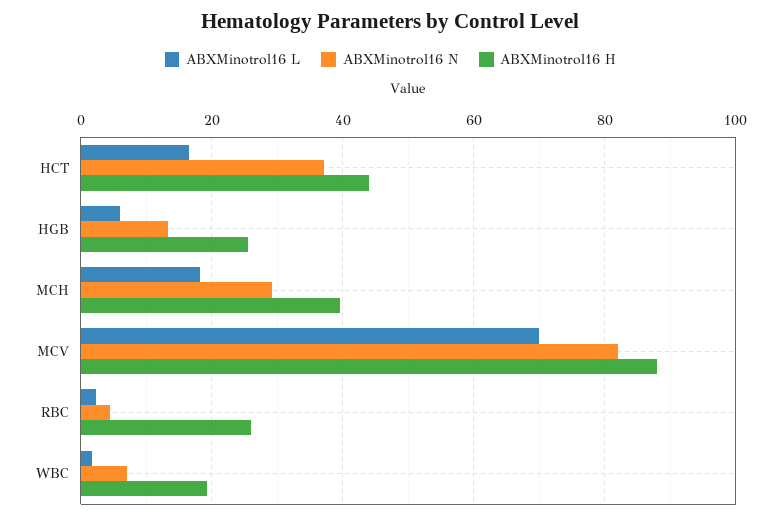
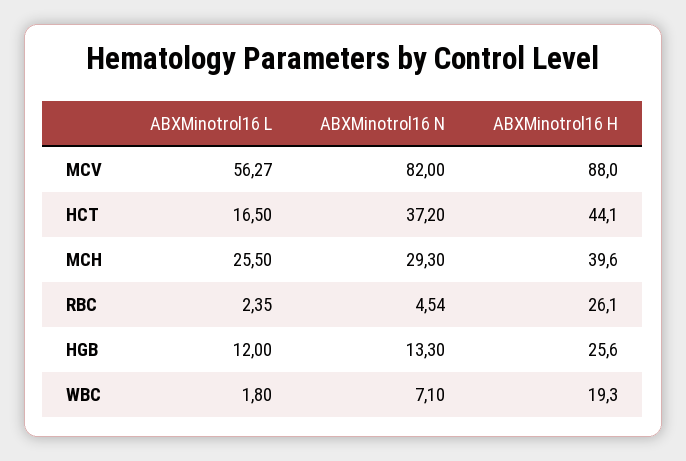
ABXMinotrol16 L, HGB: 6 -> 12
ABXMinotrol16 L, MCH: 18 -> 25.5
ABXMinotrol16 L, MCV: 70 -> 56.27

